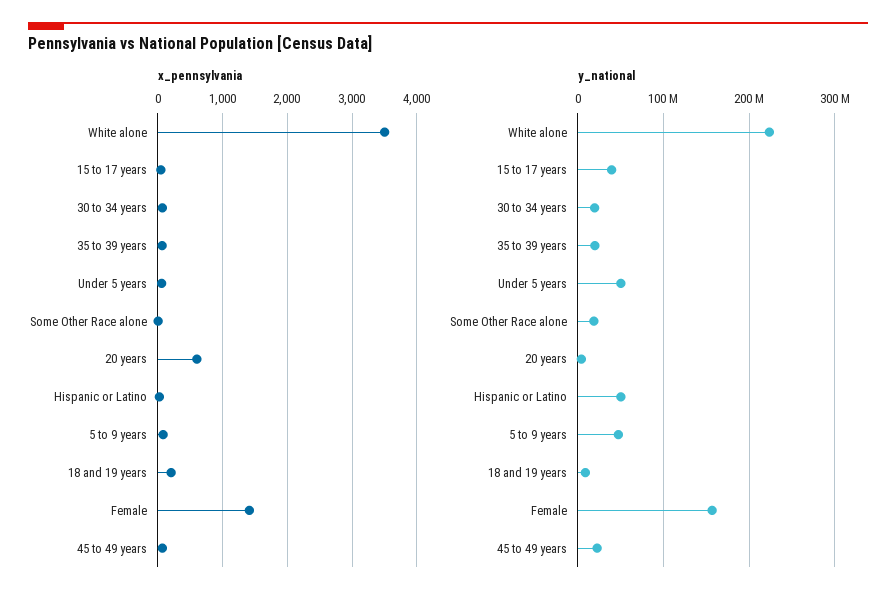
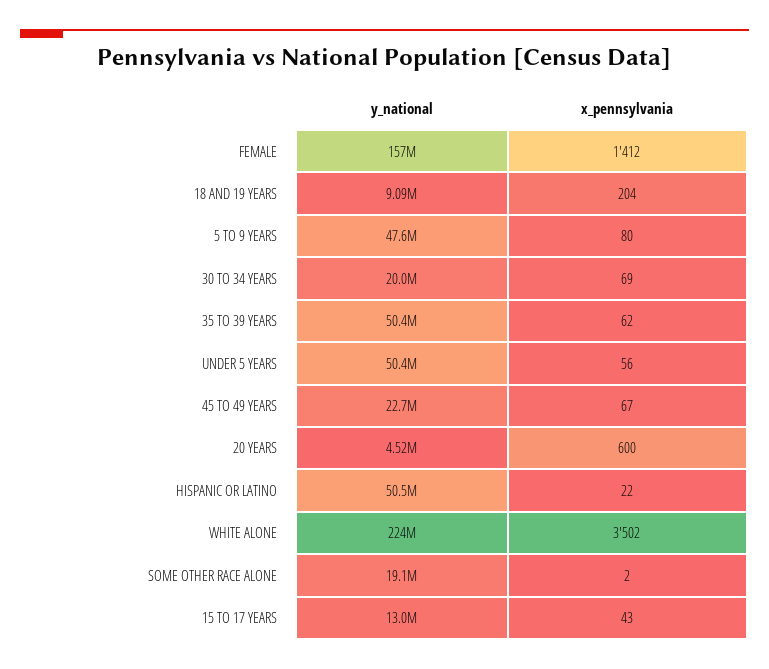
y_national, 15 to 17 years: 40000000 -> 13000000
y_national, 35 to 39 years: 20000000 -> 50400000

